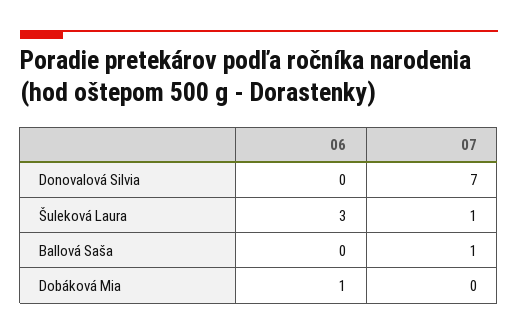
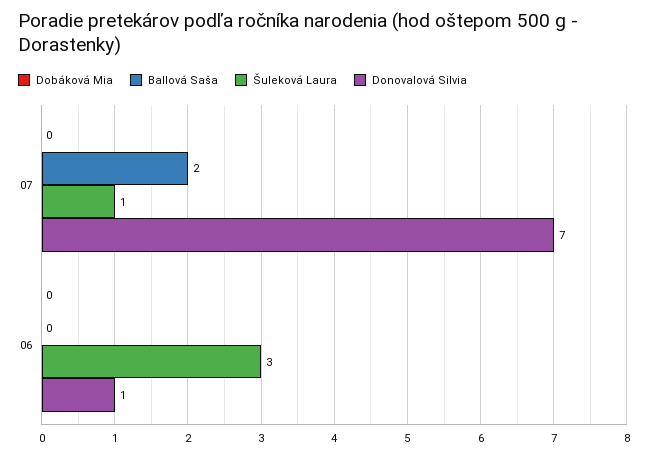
Donovalová Silvia, 06: 0 -> 1
Ballová Saša, 07: 1 -> 2
Dobáková Mia, 06: 1 -> 0

